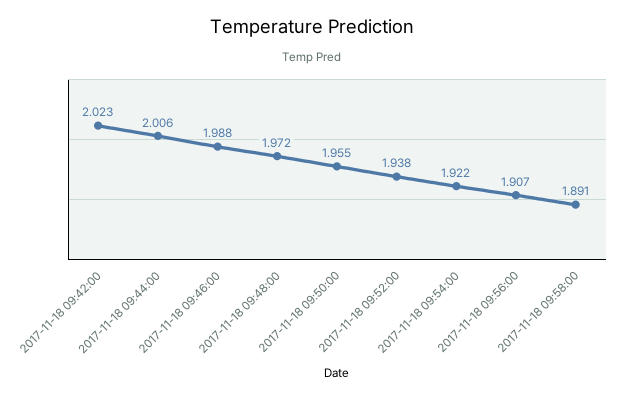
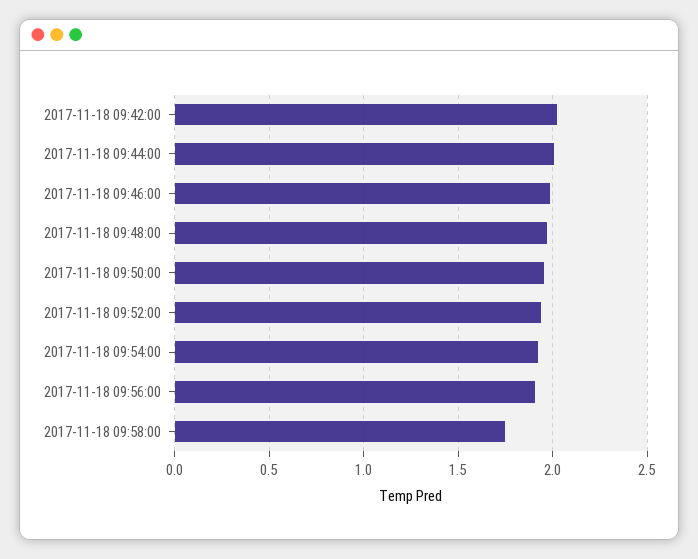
2017-11-18 09:58:00: 1.891 -> 1.75

